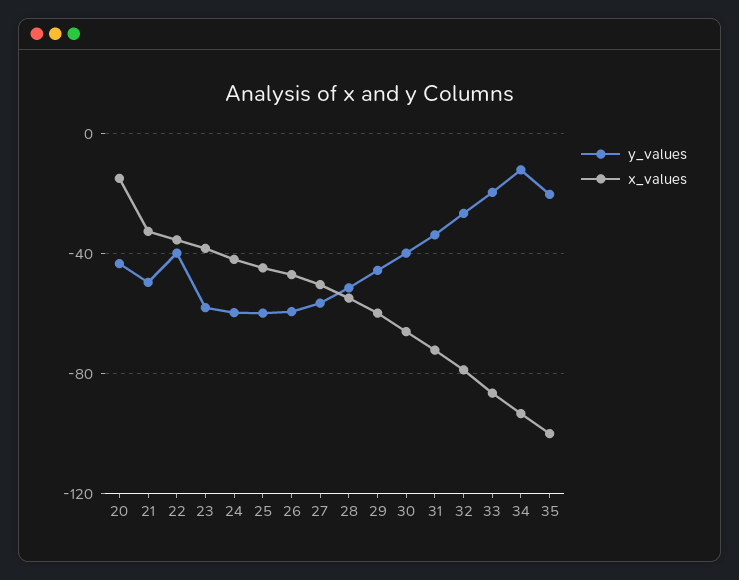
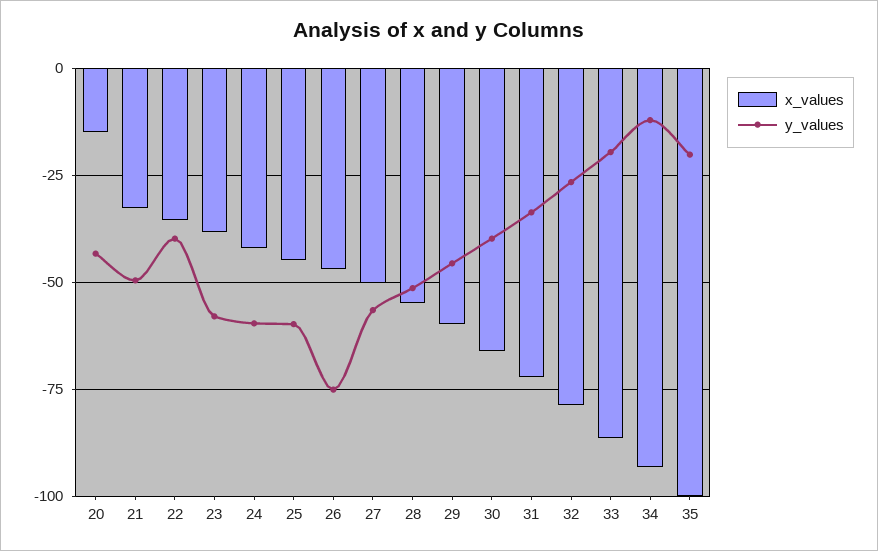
y_values, 26: -60 -> -75

